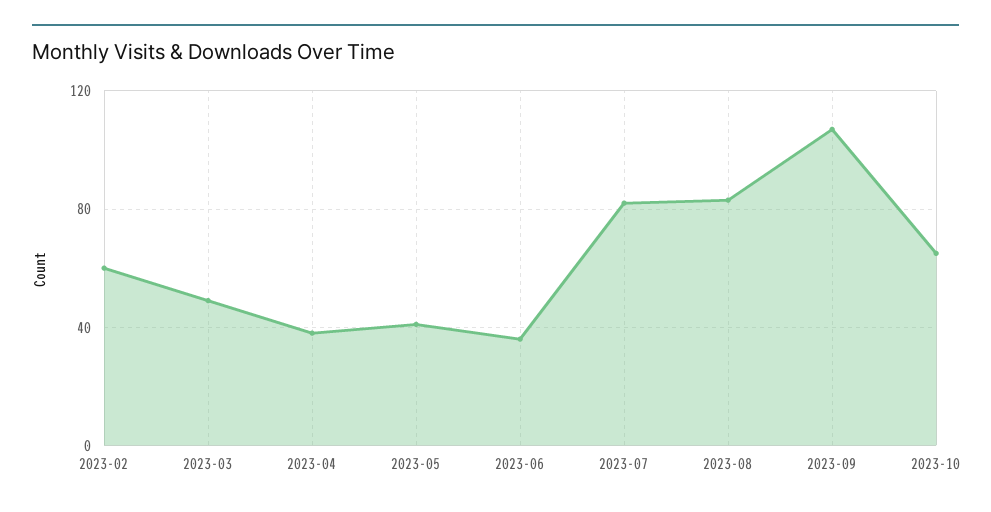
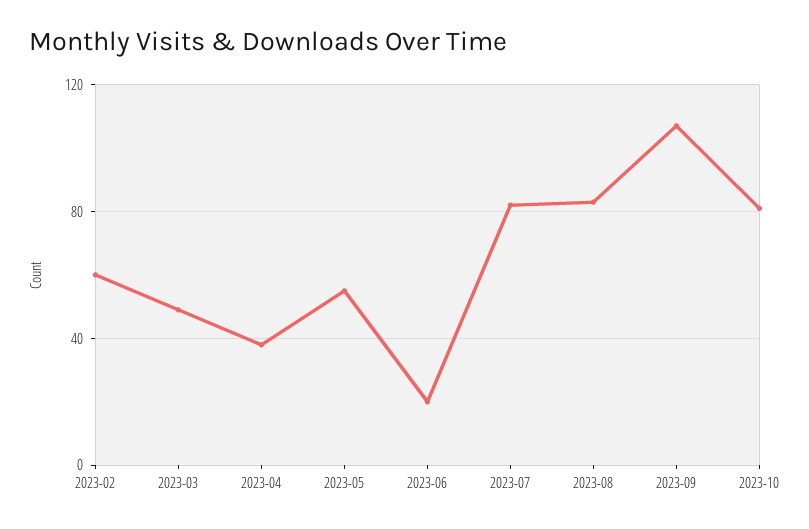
2023-05: 40 -> 55
2023-06: 35 -> 20
2023-10: 65 -> 80

